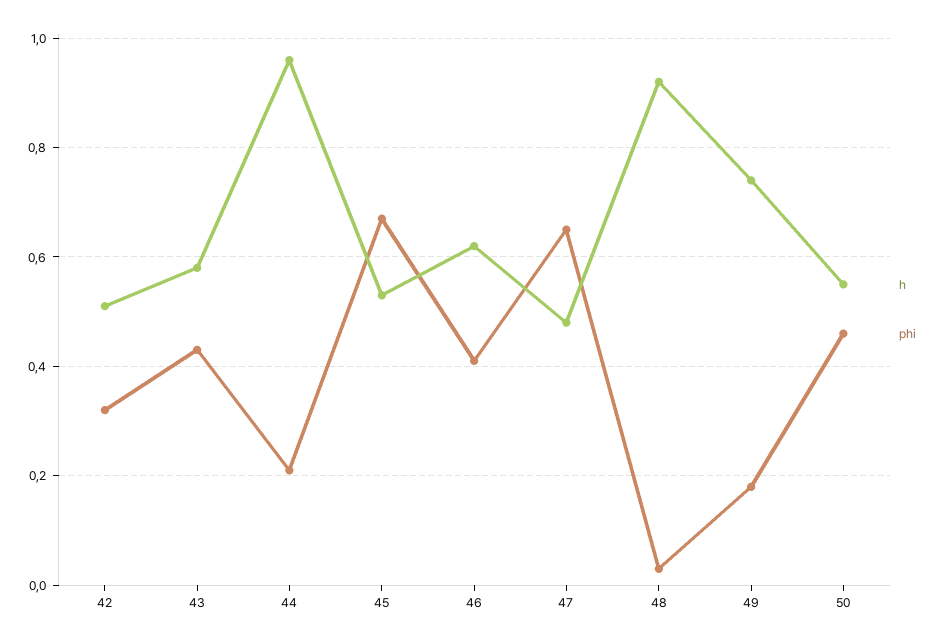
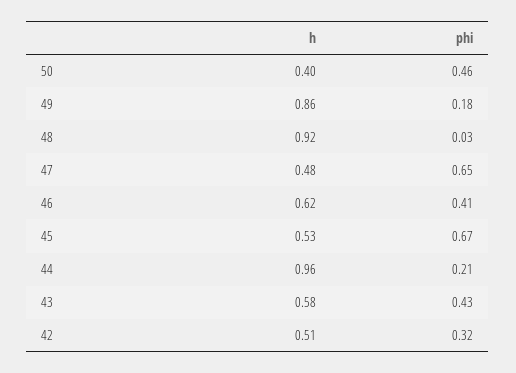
h, 49: 0.75 -> 0.86
h, 50: 0.55 -> 0.4

